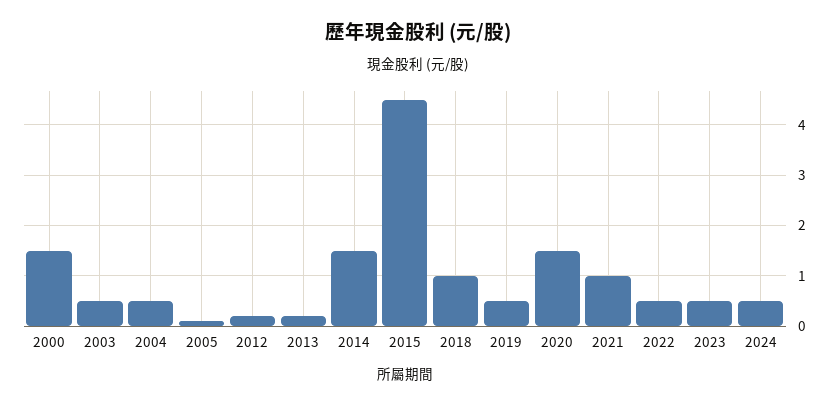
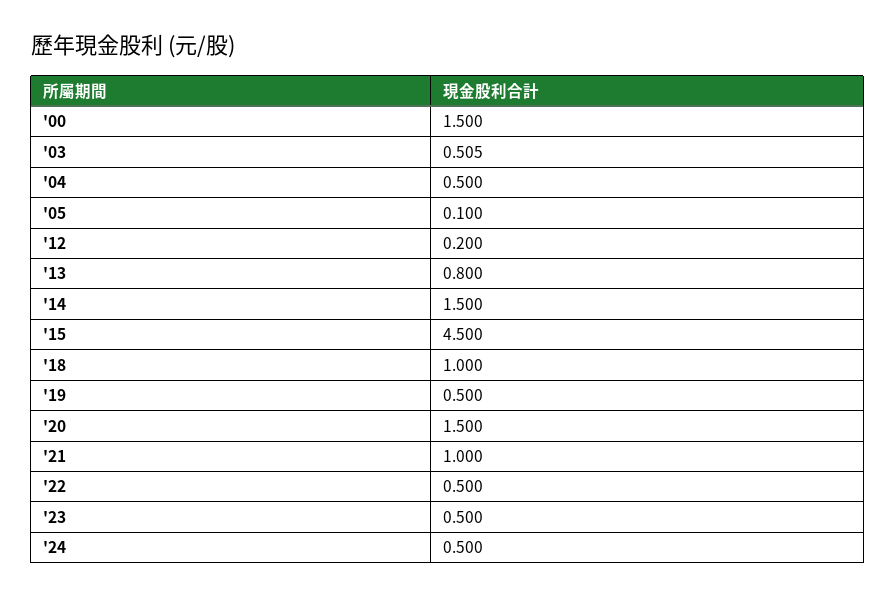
2013: 0.2 -> 0.8

